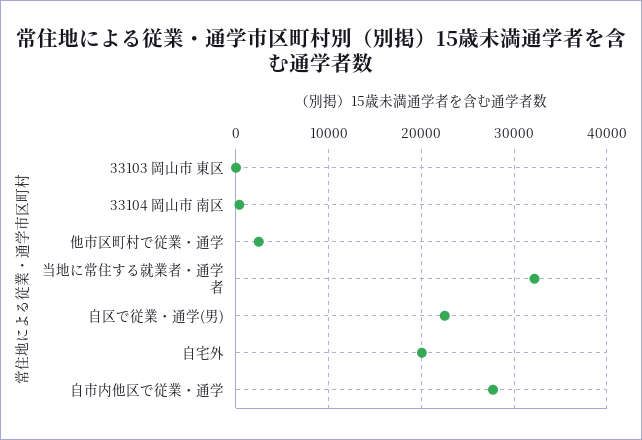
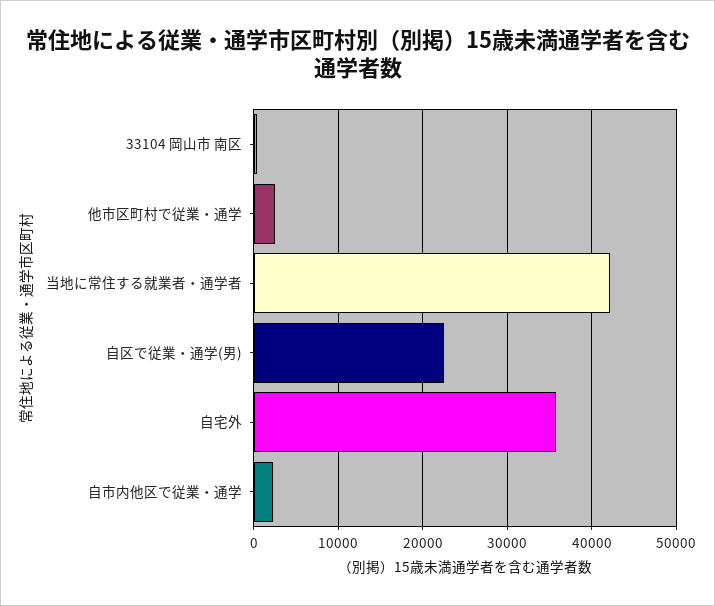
33103 岡山市 東区: 0 -> none
当地に常住する就業者・通学者: 32000 -> 42000
自宅外: 20000 -> 36000
自市内他区で従業・通学: 28000 -> 2000

